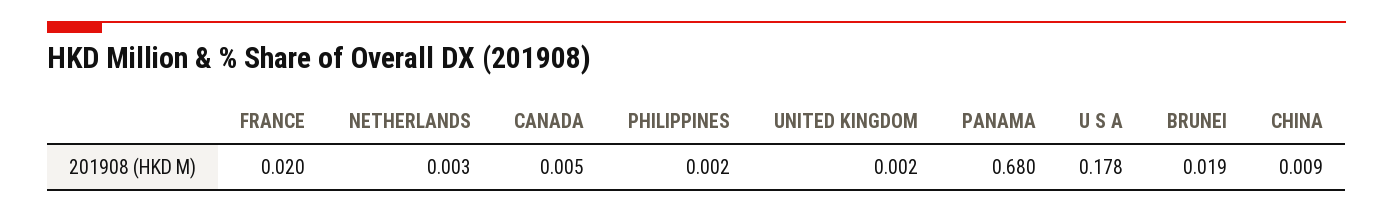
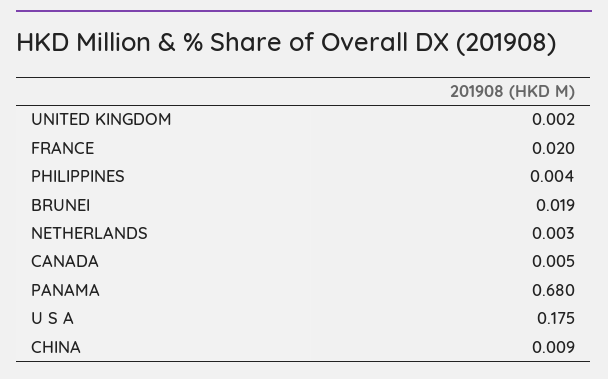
PHILIPPINES: 0.002 -> 0.004
U S A: 0.178 -> 0.175

